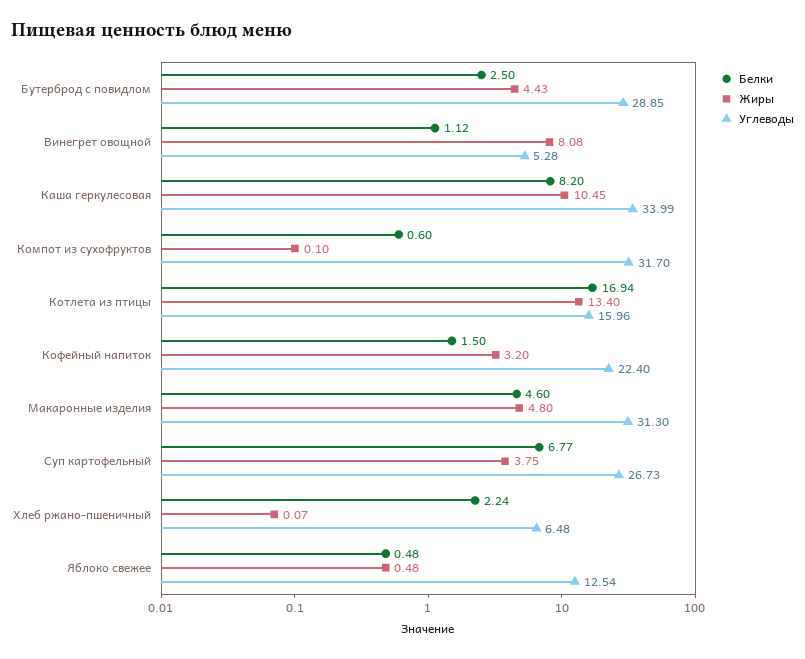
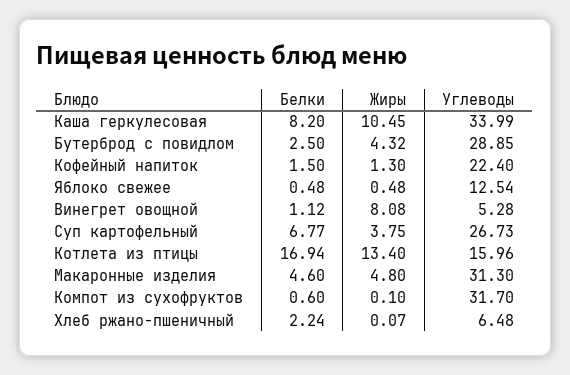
Жиры, Бутерброд с повидлом: 4.43 -> 4.32
Жиры, Кофейный напиток: 3.2 -> 1.3

